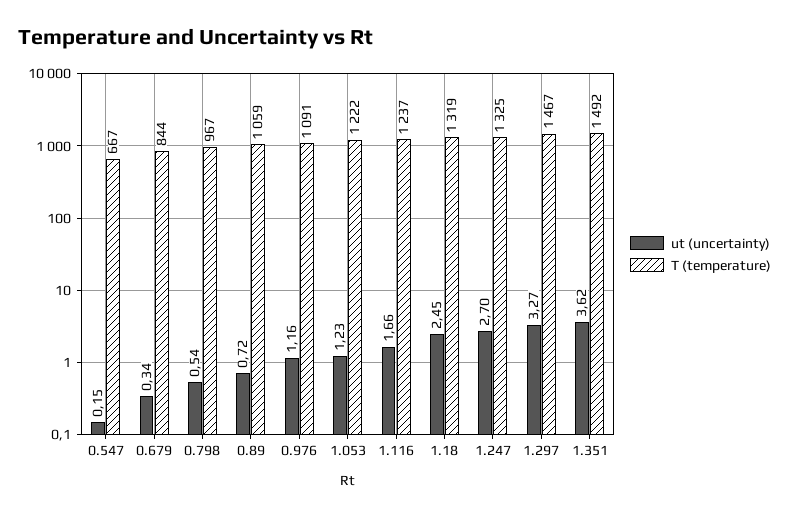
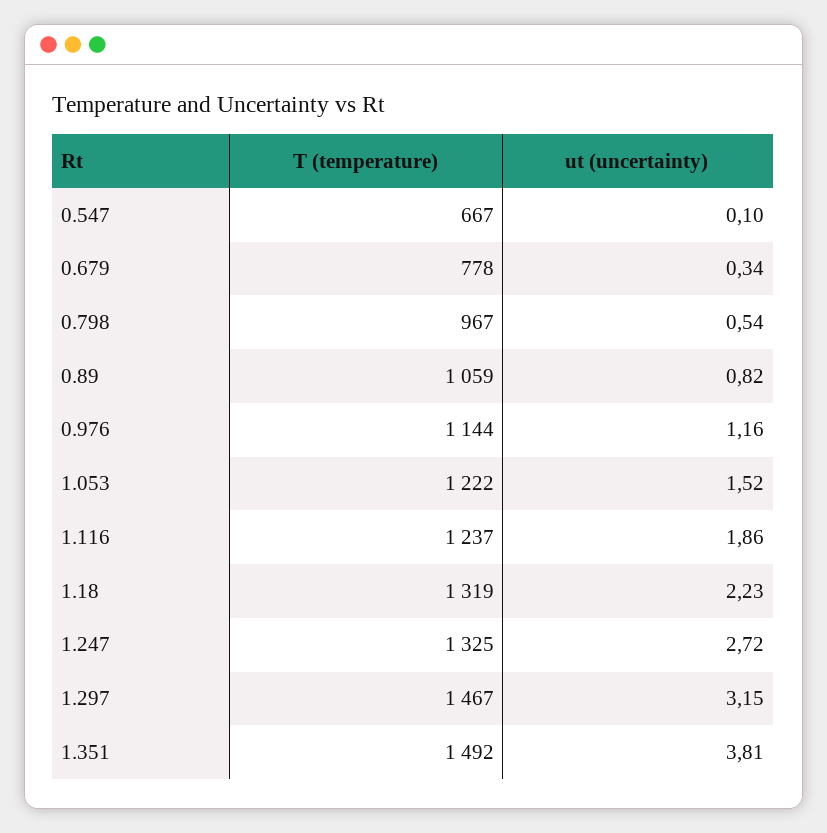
ut (uncertainty), 0.547: 0.15 -> 0.1
T (temperature), 0.679: 844 -> 778
ut (uncertainty), 0.89: 0.72 -> 0.82
T (temperature), 0.976: 1091 -> 1144
ut (uncertainty), 1.053: 1.23 -> 1.52
ut (uncertainty), 1.116: 1.66 -> 1.86
ut (uncertainty), 1.18: 2.45 -> 2.23
ut (uncertainty), 1.247: 2.7 -> 2.72
ut (uncertainty), 1.297: 3.27 -> 3.15
ut (uncertainty), 1.351: 3.62 -> 3.81

